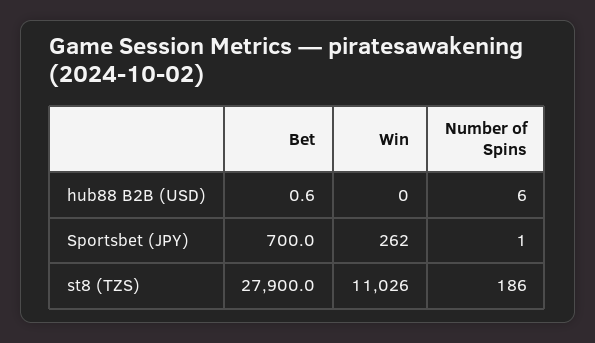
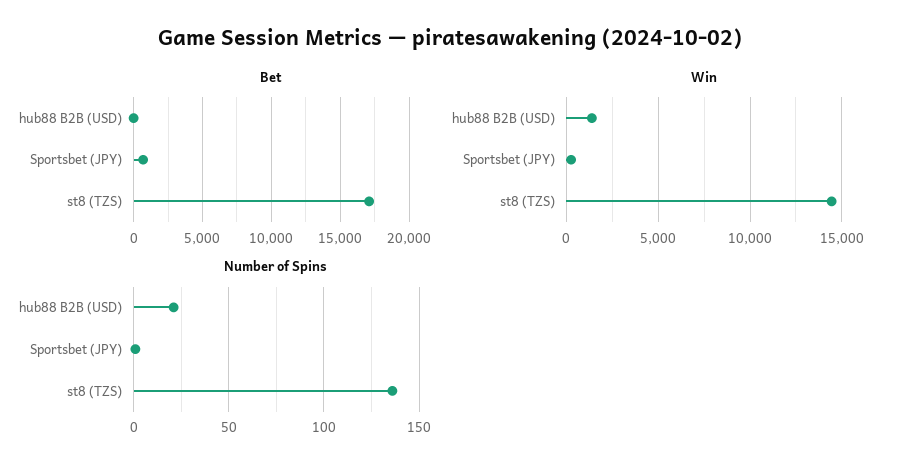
Win, hub88 B2B (USD): 0 -> 1500
Number of Spins, hub88 B2B (USD): 6 -> 20
Bet, st8 (TZS): 27900 -> 17000
Win, st8 (TZS): 11026 -> 14500
Number of Spins, st8 (TZS): 186 -> 135

